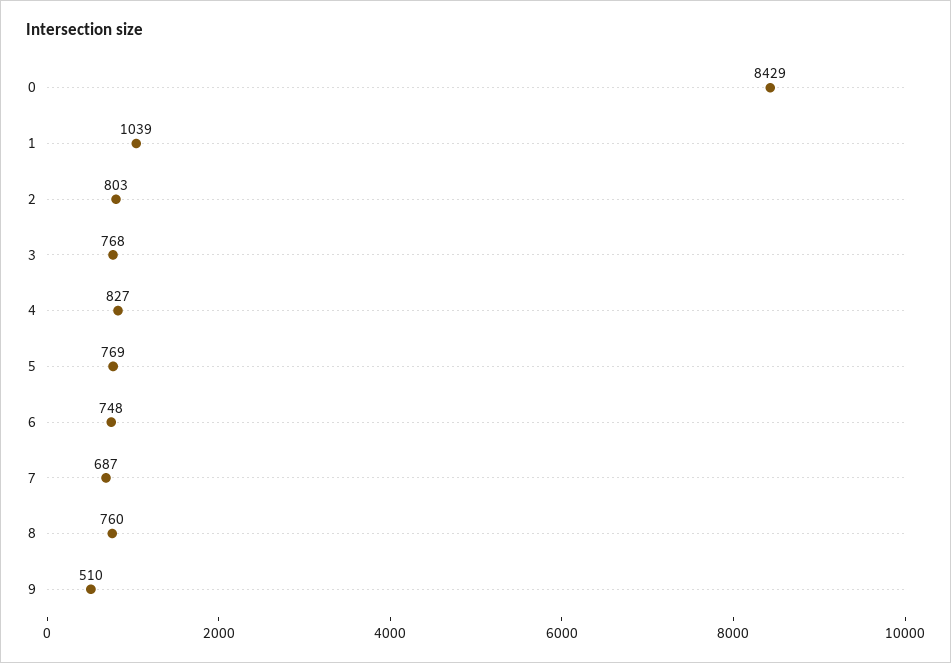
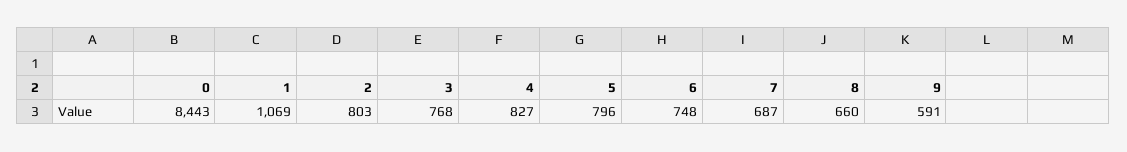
0: 8429 -> 8443
1: 1039 -> 1069
5: 769 -> 796
8: 760 -> 660
9: 510 -> 591

